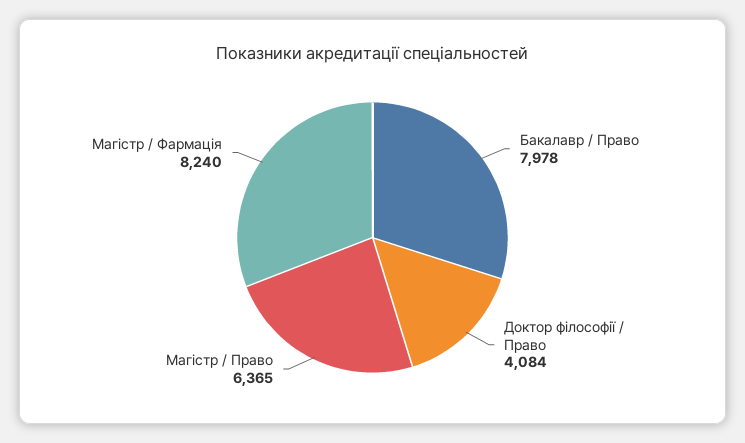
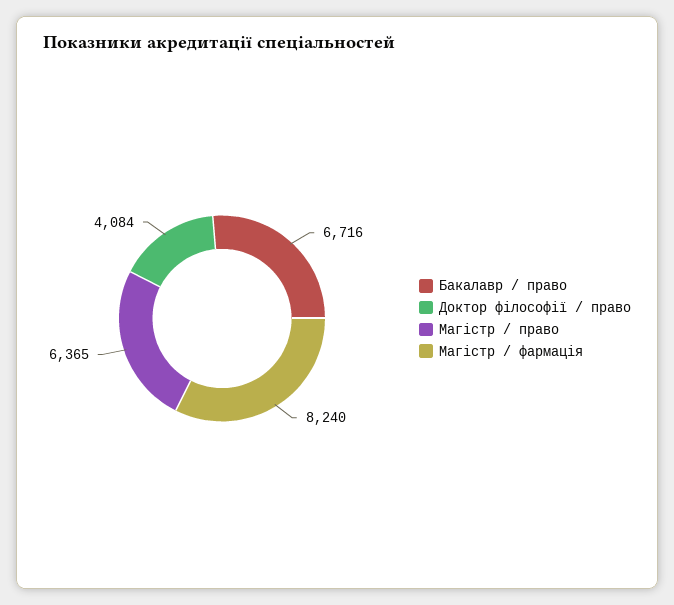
Бакалавр / Право: 7978 -> 6716

